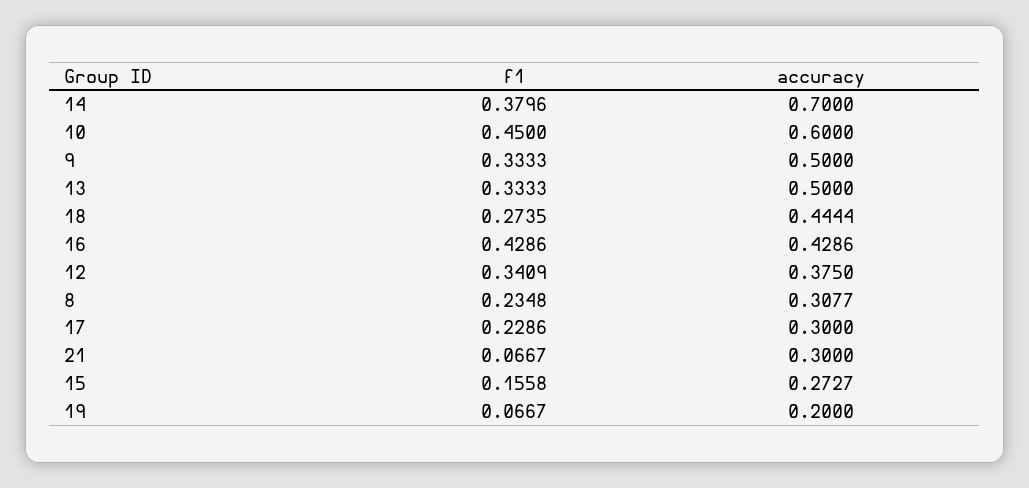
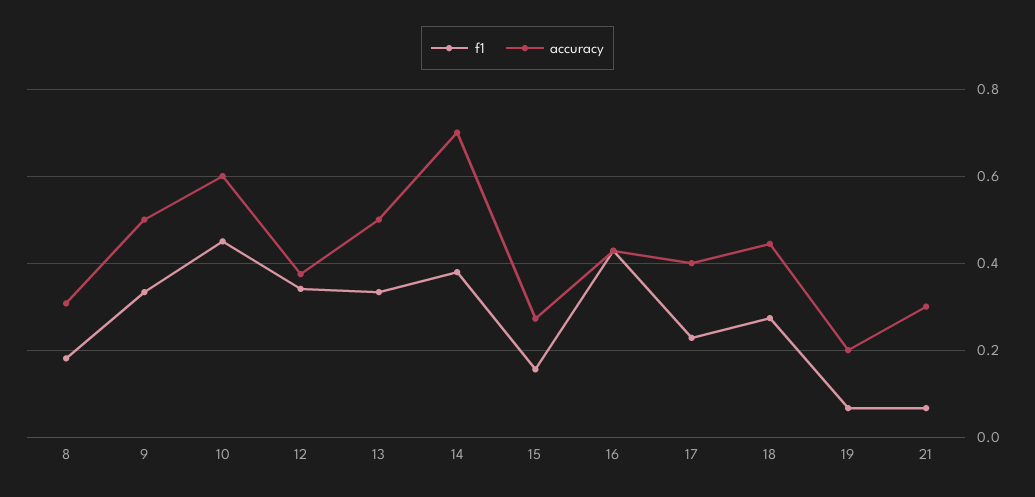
f1, 8: 0.2348 -> 0.18
accuracy, 17: 0.3 -> 0.4

